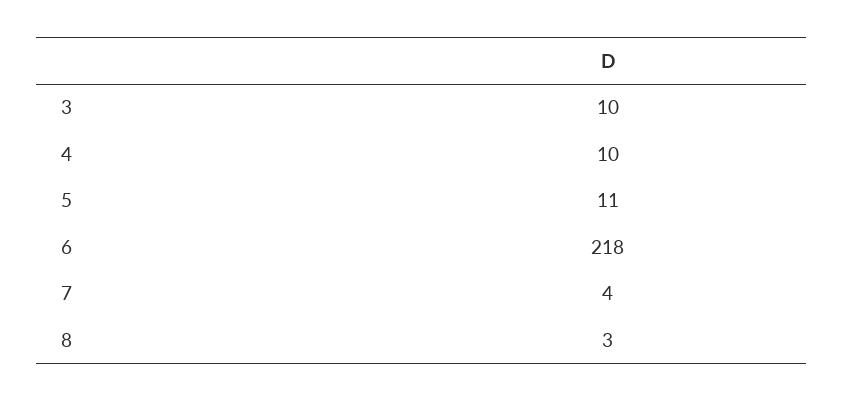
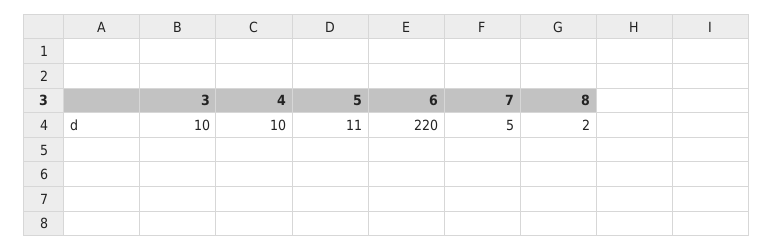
6: 218 -> 220
7: 4 -> 5
8: 3 -> 2

